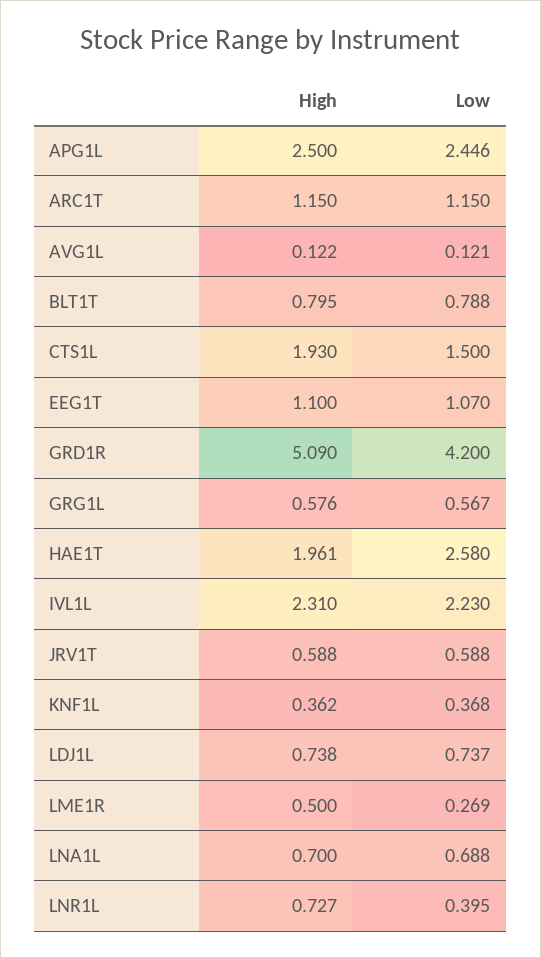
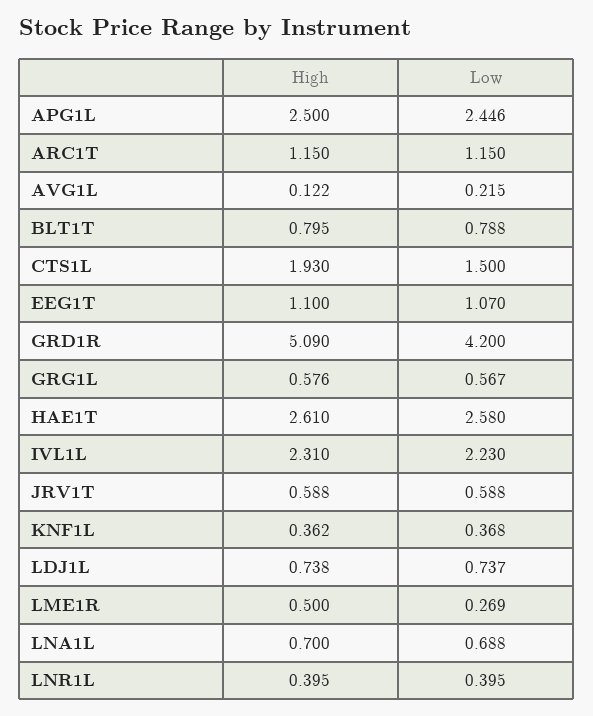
Low, AVG1L: 0.121 -> 0.215
High, HAE1T: 1.961 -> 2.61
High, LNR1L: 0.727 -> 0.395

